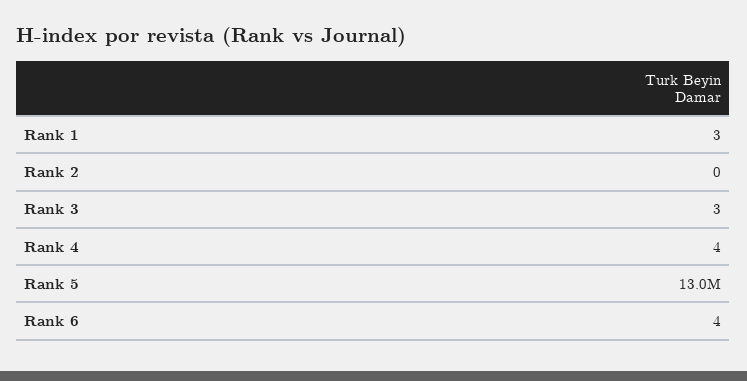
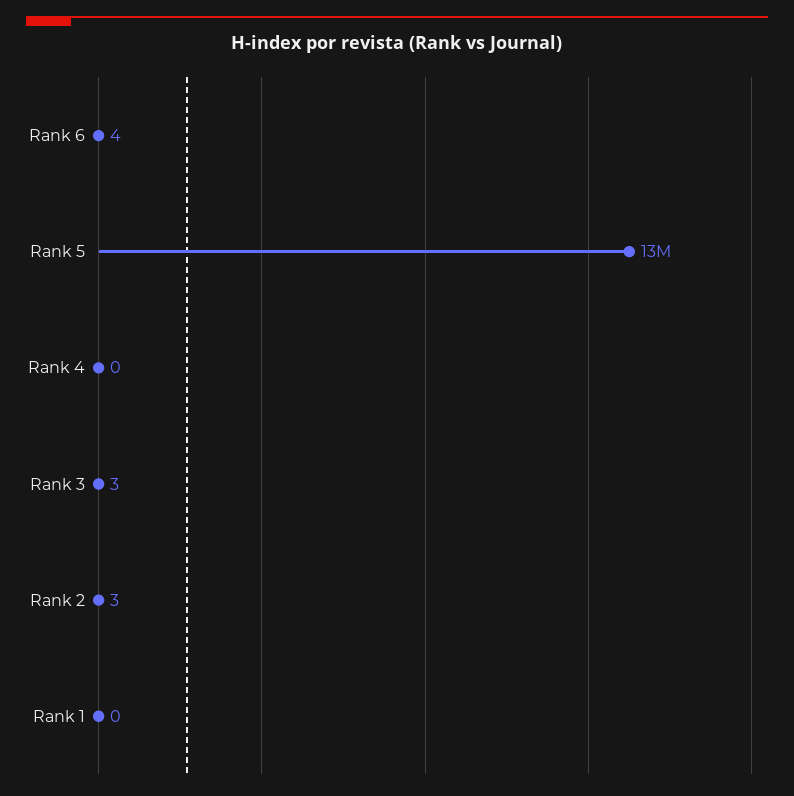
Rank 1: 3 -> 0
Rank 2: 0 -> 3
Rank 4: 4 -> 0

